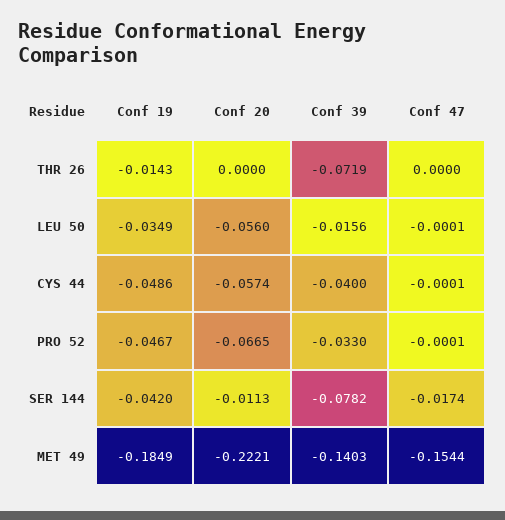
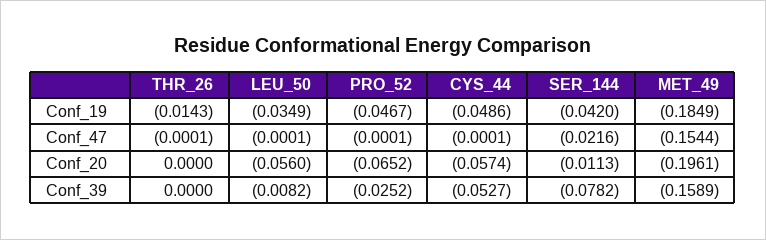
Conf 39, THR 26: -0.0719 -> 0
Conf 47, THR 26: 0 -> -0.0001
Conf 39, LEU 50: -0.0156 -> -0.0082
Conf 39, CYS 44: -0.04 -> -0.0527
Conf 20, PRO 52: -0.0665 -> -0.0652
Conf 39, PRO 52: -0.033 -> -0.0252
Conf 47, SER 144: -0.0174 -> -0.0216
Conf 20, MET 49: -0.2221 -> -0.1961
Conf 39, MET 49: -0.1403 -> -0.1589

